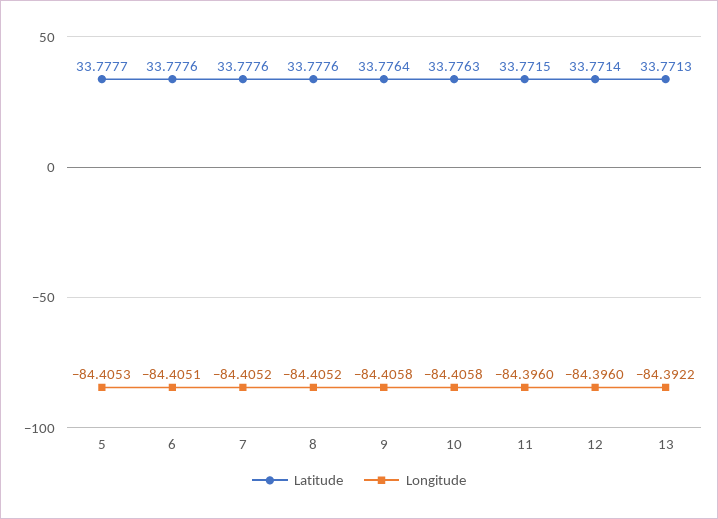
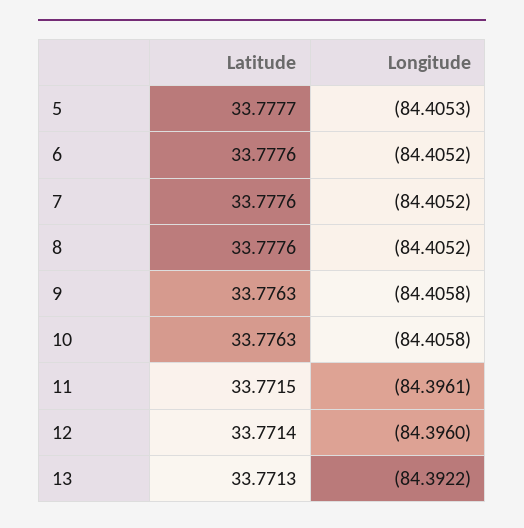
Longitude, 6: -84.4051 -> -84.4052
Latitude, 9: 33.7764 -> 33.7763
Longitude, 11: -84.396 -> -84.3961

